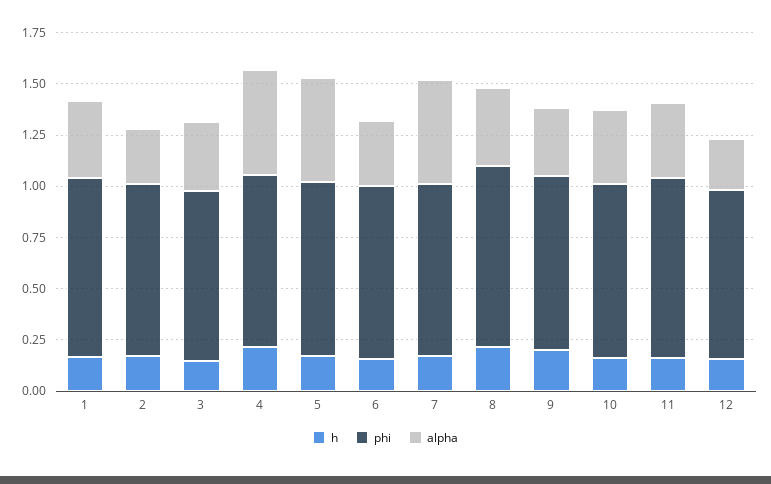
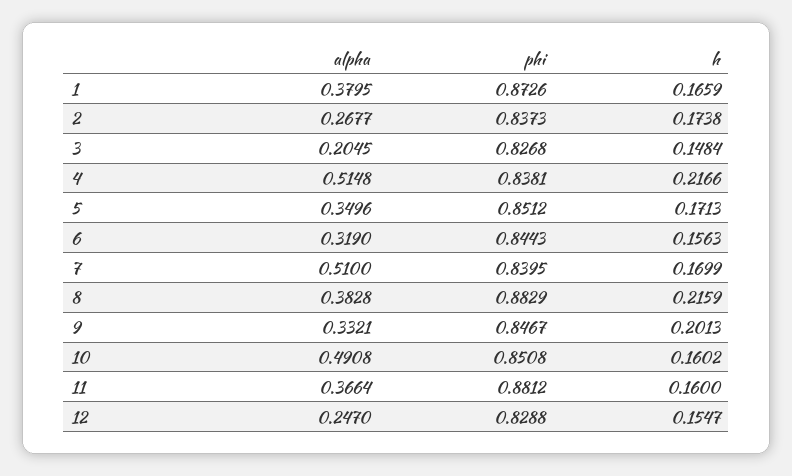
alpha, 3: 0.35 -> 0.2045
alpha, 5: 0.5 -> 0.3496
alpha, 10: 0.35 -> 0.4908

